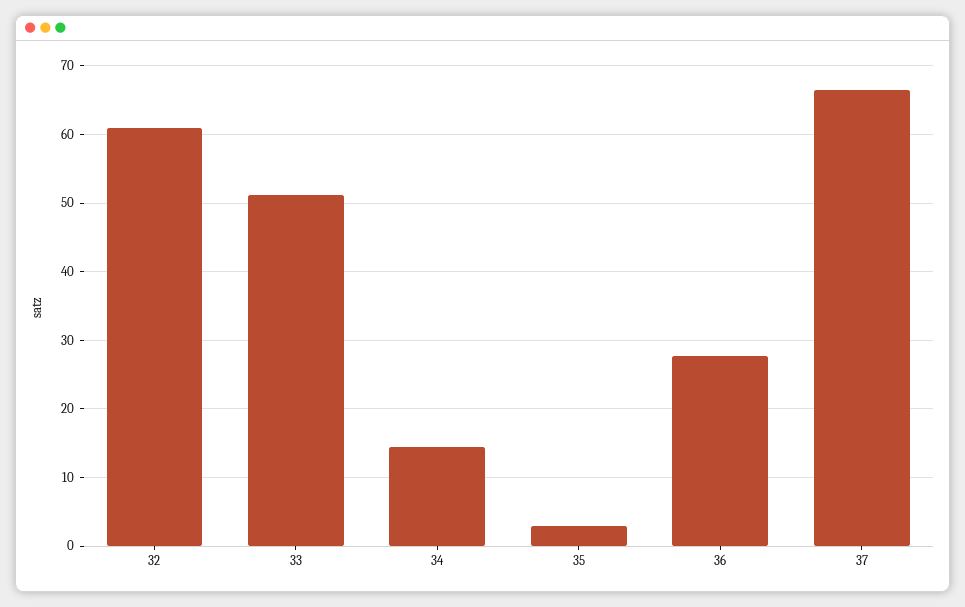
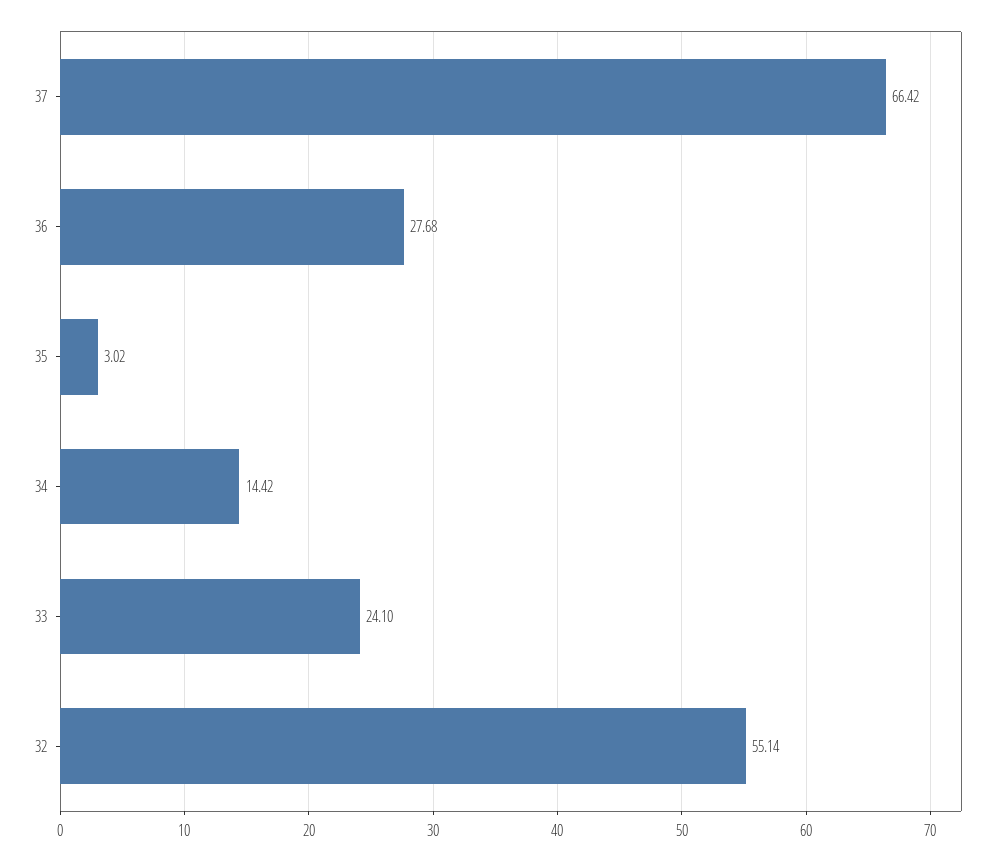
32: 61 -> 55.14
33: 51 -> 24.1

